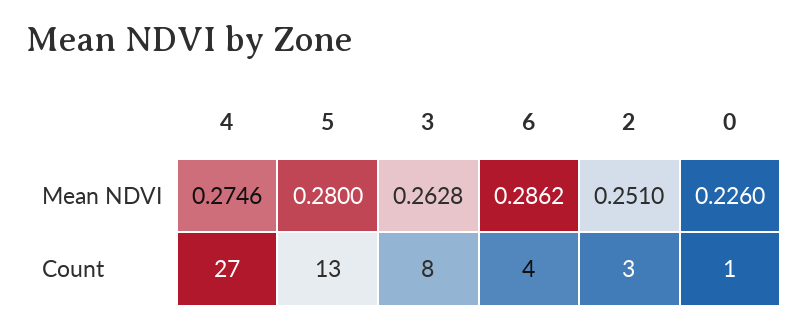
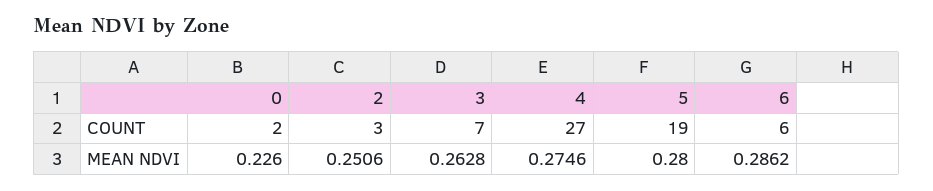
2, Mean NDVI: 0.251 -> 0.2506
5, Count: 13 -> 19
3, Count: 8 -> 7
6, Count: 4 -> 6
0, Count: 1 -> 2

